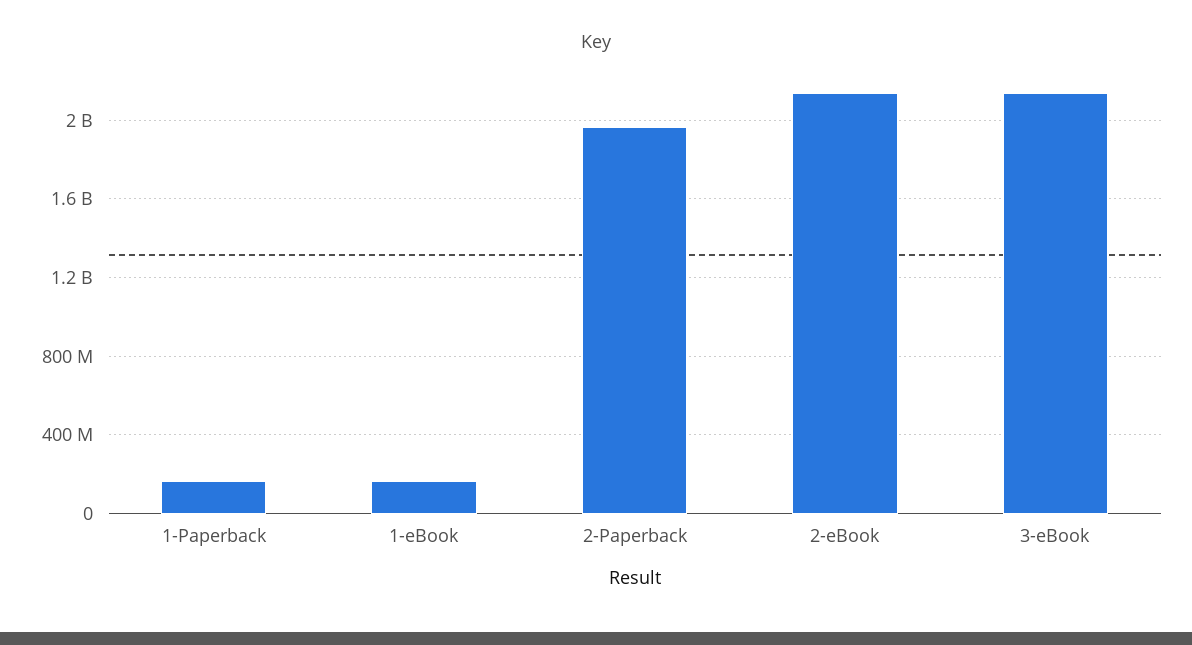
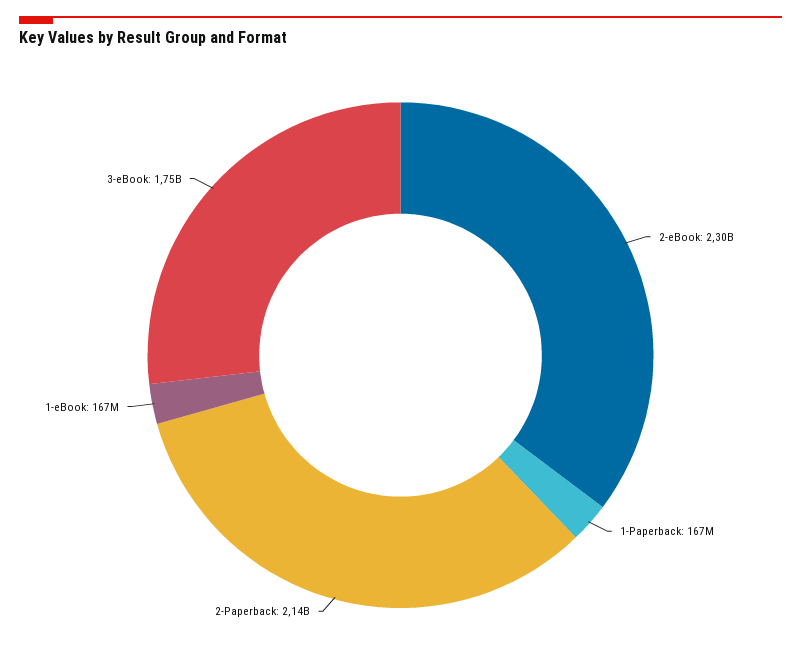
2-Paperback: 1950000000 -> 2140000000
2-eBook: 2150000000 -> 2300000000
3-eBook: 2150000000 -> 1750000000

